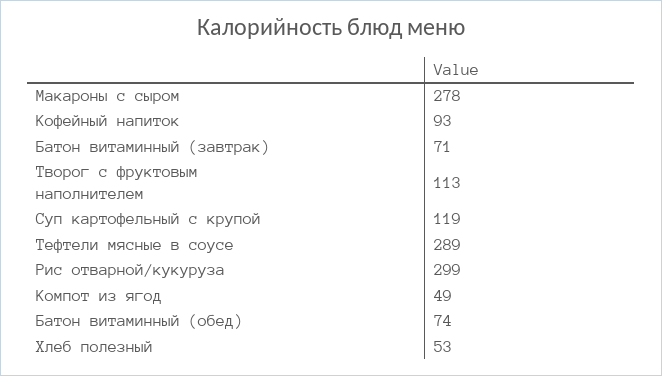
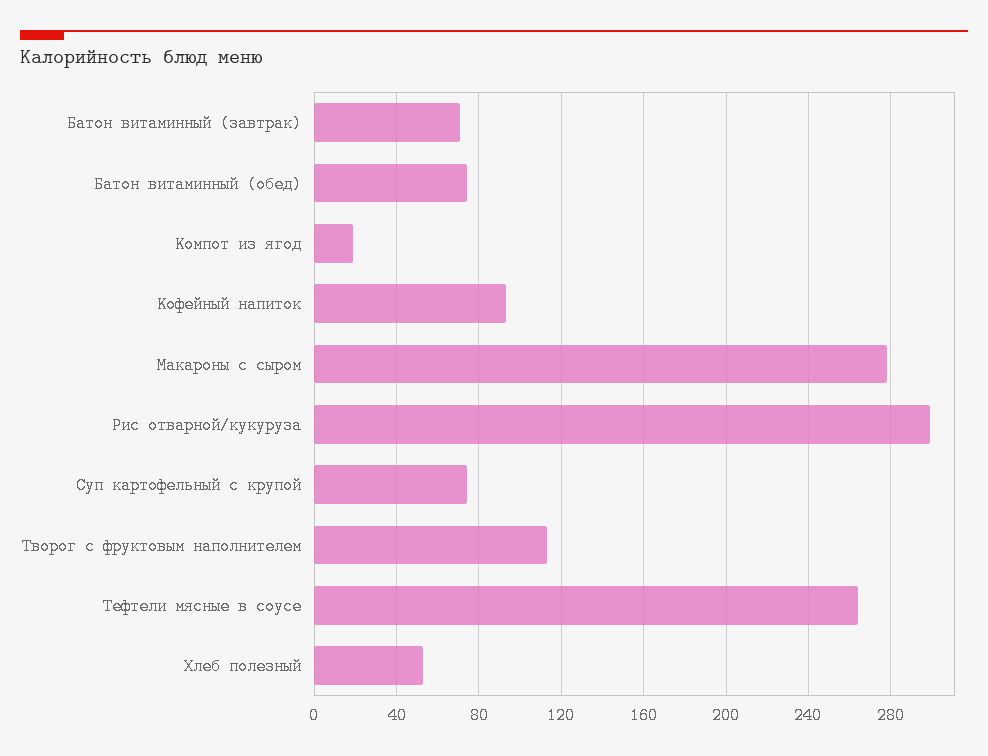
Суп картофельный с крупой: 119 -> 75
Тефтели мясные в соусе: 289 -> 265
Компот из ягод: 49 -> 20

